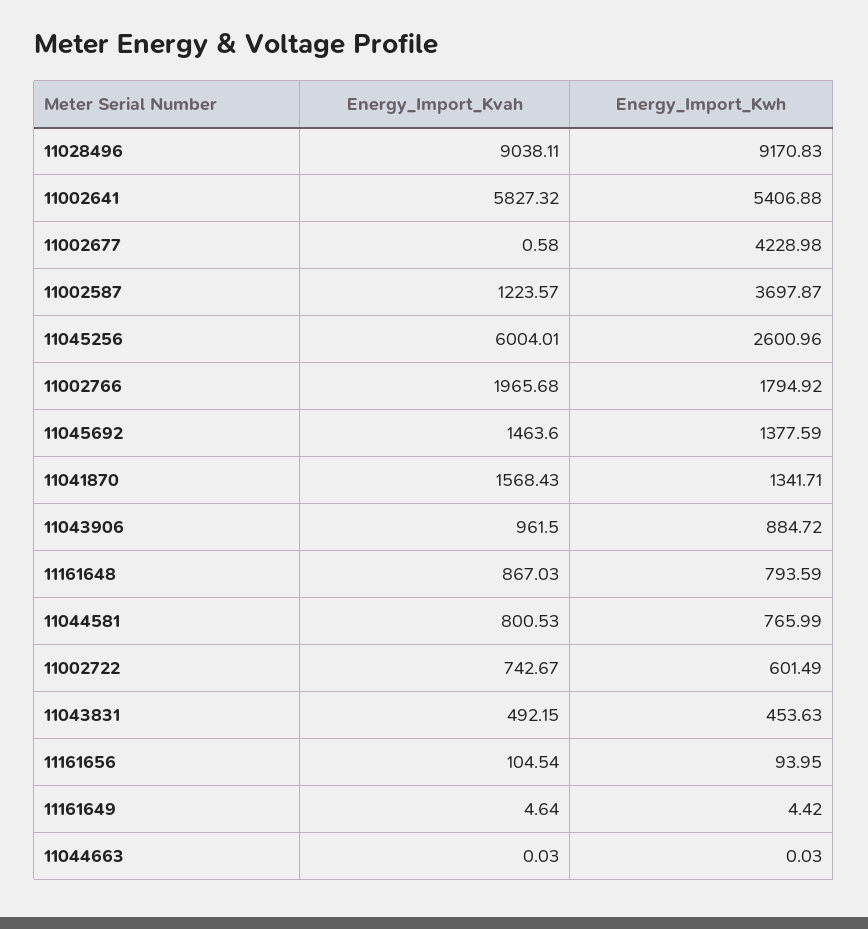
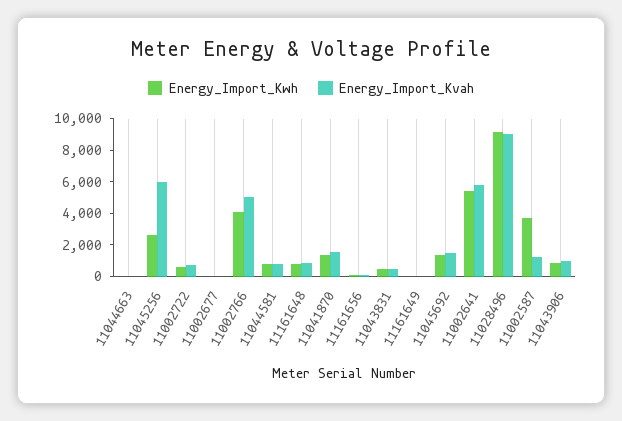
Energy_Import_Kwh, 11002677: 4228.98 -> 0
Energy_Import_Kvah, 11002766: 1965.68 -> 5000
Energy_Import_Kwh, 11002766: 1794.92 -> 4000

